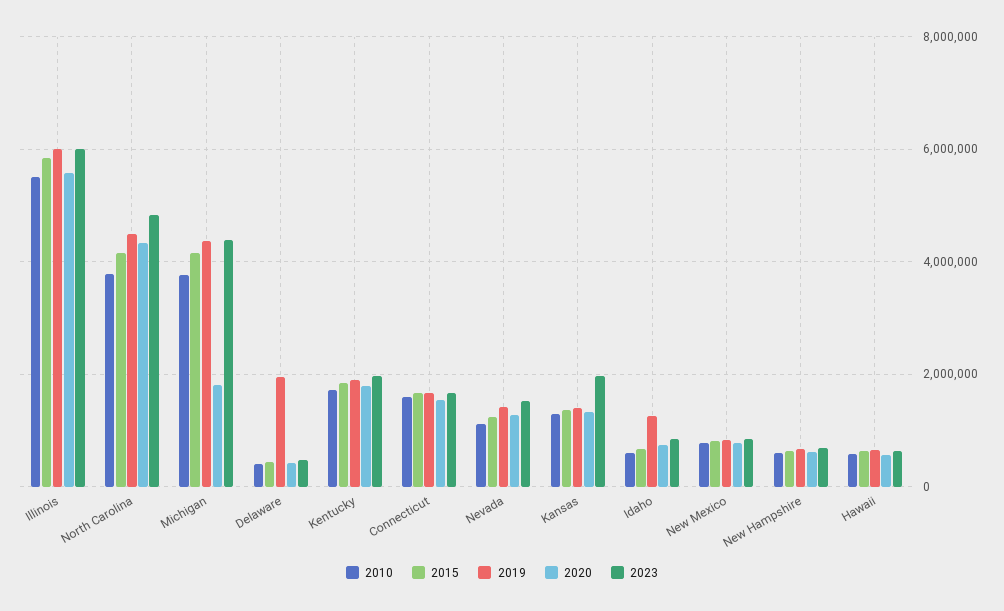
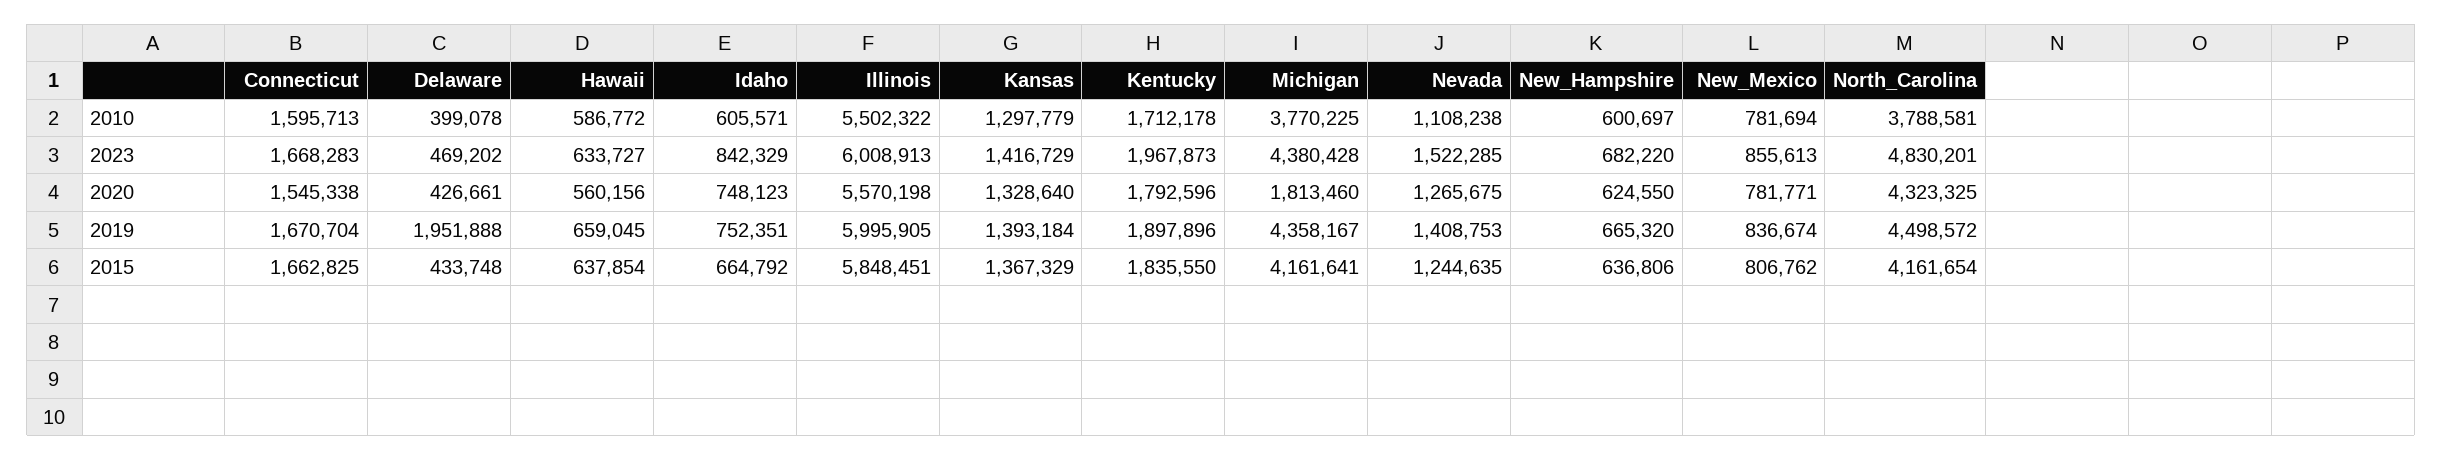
2023, Kansas: 2000000 -> 1416729
2019, Idaho: 1200000 -> 752351

